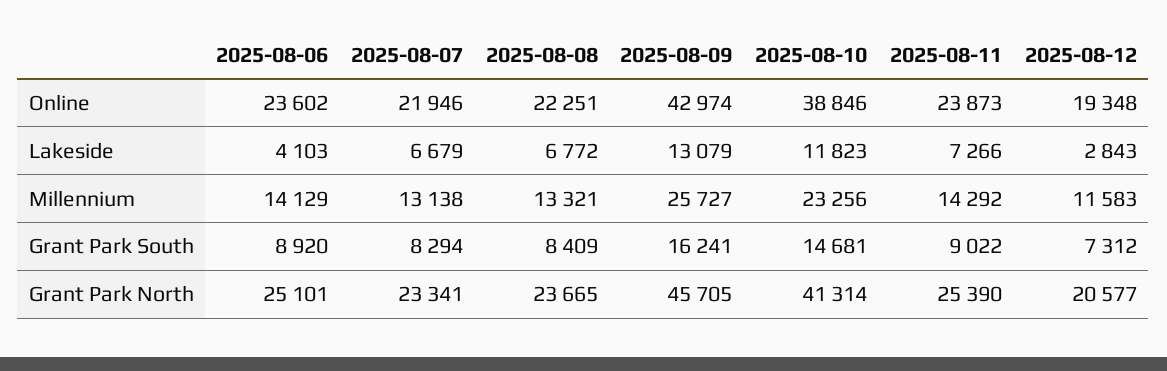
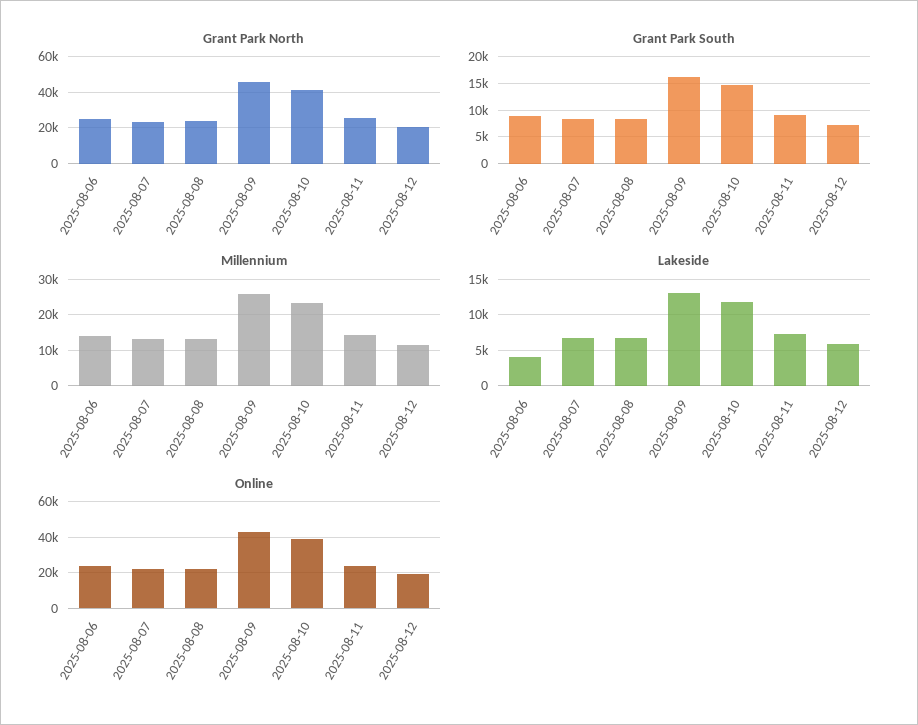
Lakeside, 2025-08-12: 2843 -> 6000

